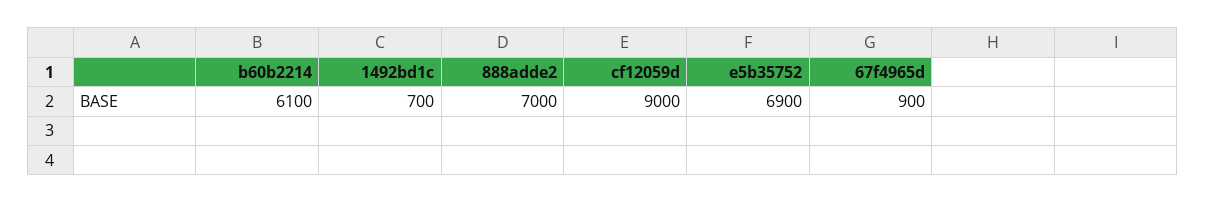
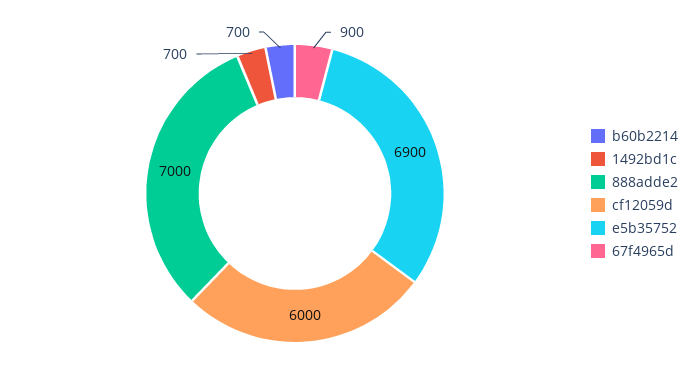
b60b2214: 6100 -> 700
cf12059d: 9000 -> 6000

